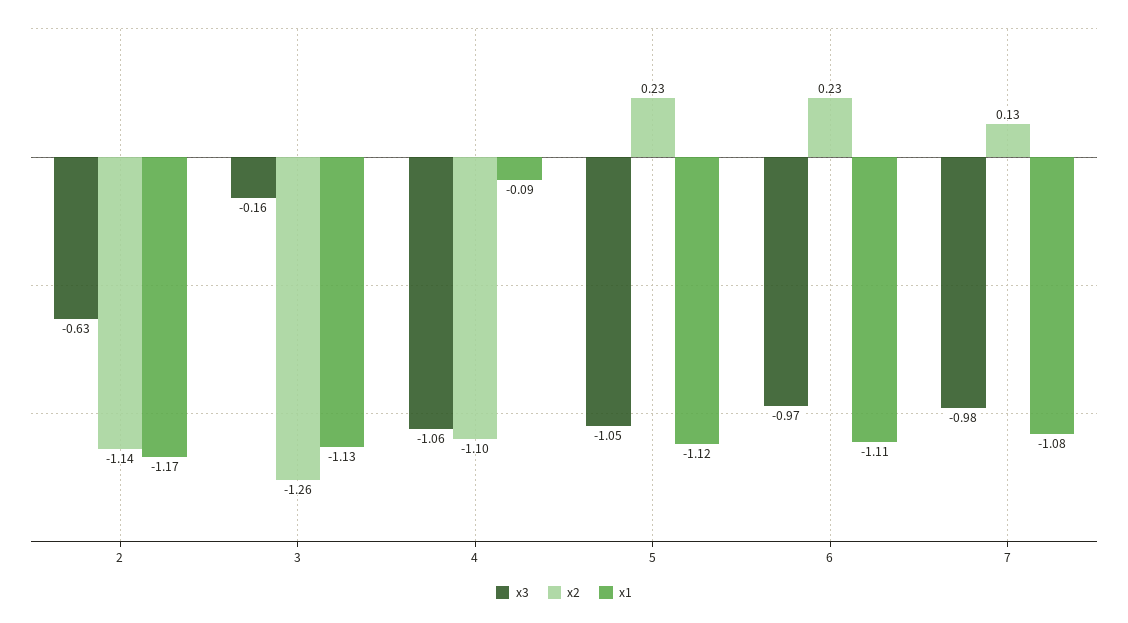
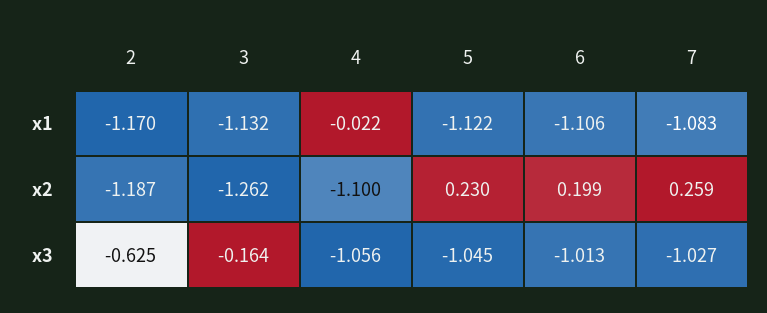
x2, 2: -1.14 -> -1.187
x1, 4: -0.09 -> -0.022
x3, 6: -0.97 -> -1.013
x2, 6: 0.23 -> 0.199
x3, 7: -0.98 -> -1.027
x2, 7: 0.13 -> 0.259

